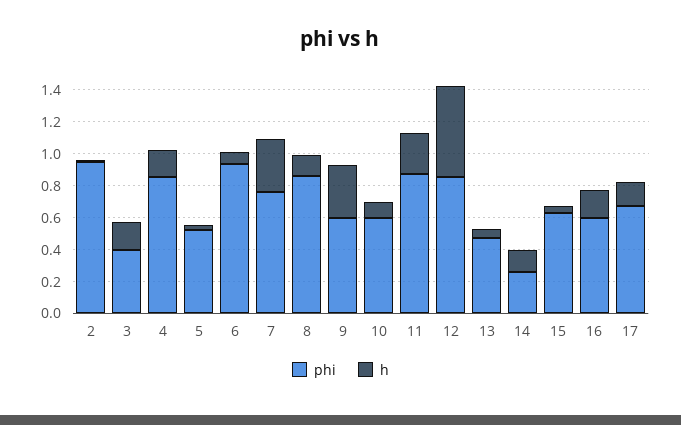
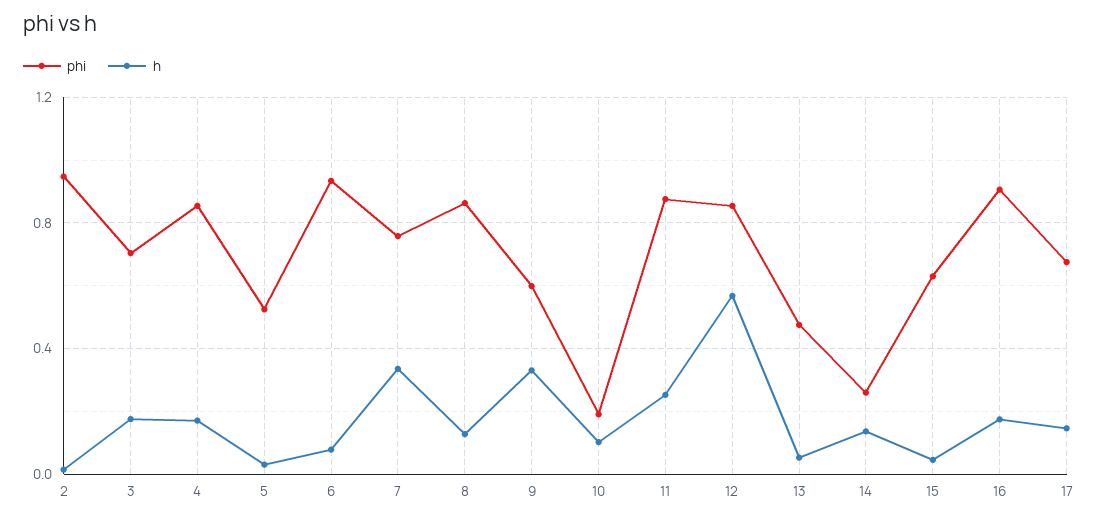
phi, 3: 0.4 -> 0.7
phi, 10: 0.6 -> 0.2
phi, 16: 0.6 -> 0.9

